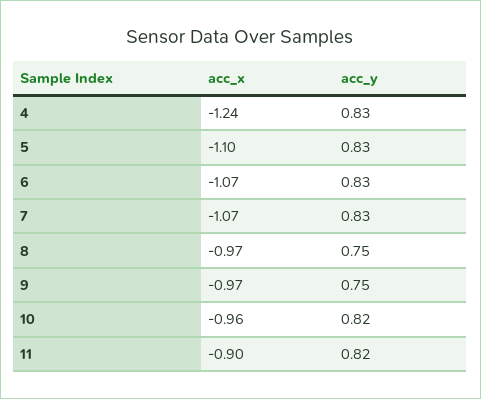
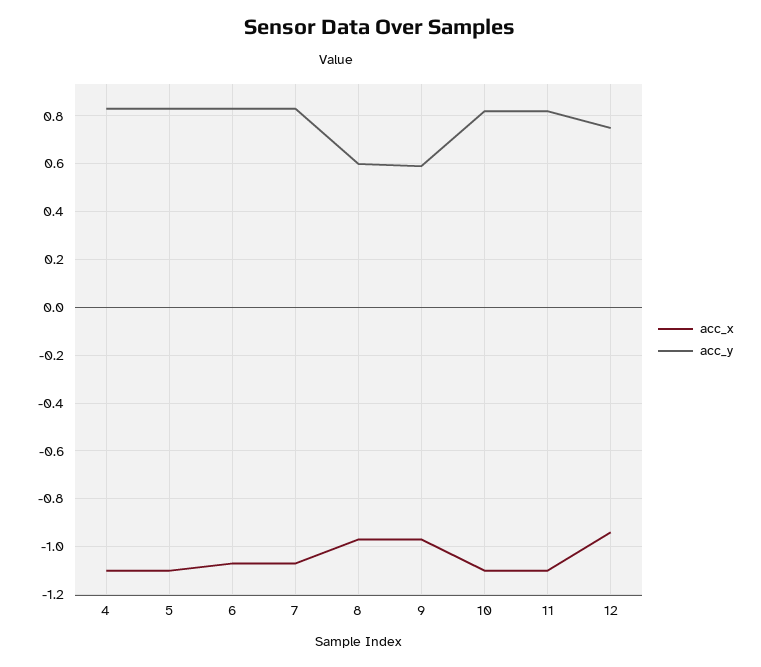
acc_x, 4: -1.24 -> -1.1
acc_y, 8: 0.75 -> 0.6
acc_y, 9: 0.75 -> 0.6
acc_x, 10: -0.96 -> -1.1
acc_x, 11: -0.9 -> -1.1
acc_x, 12: none -> -0.95
acc_y, 12: none -> 0.75

